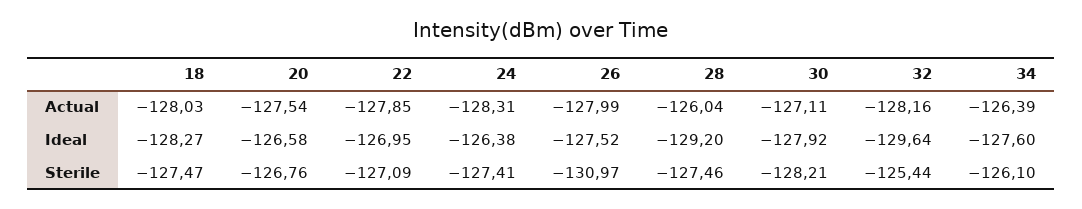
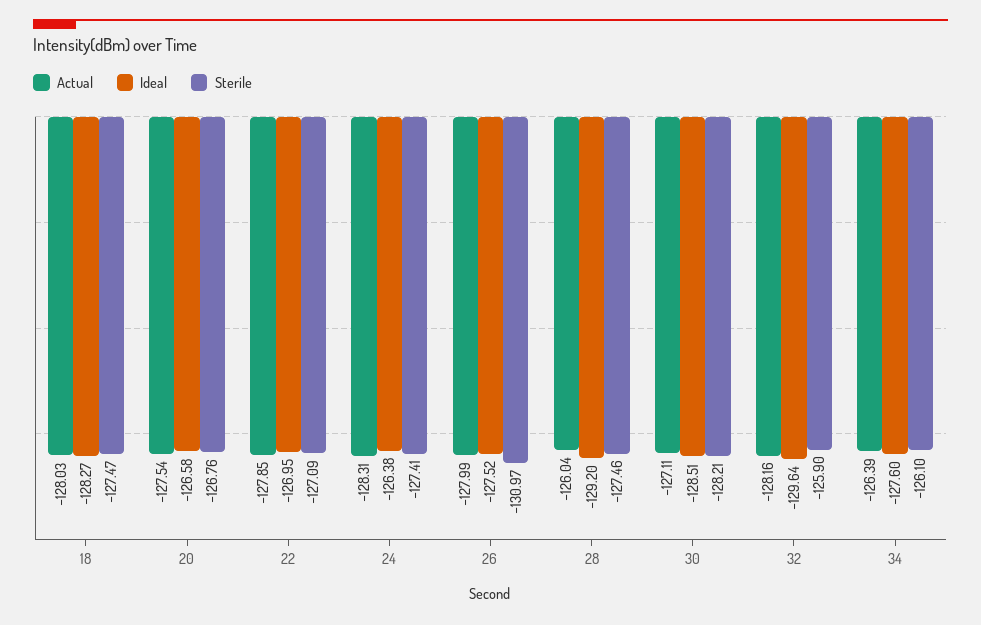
Ideal, 30: -127.92 -> -128.51
Sterile, 32: -125.44 -> -125.9

